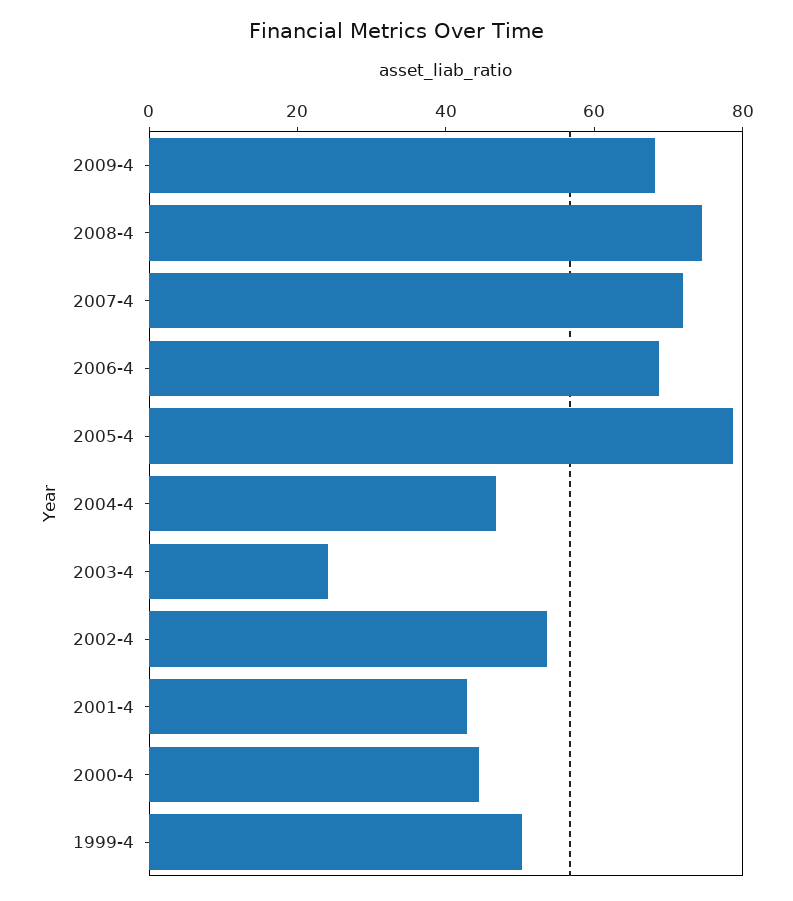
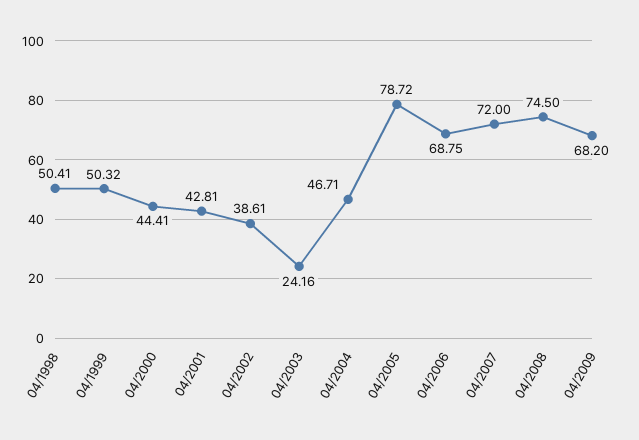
2002-4: 55 -> 38.61
04/1998: none -> 50.41

